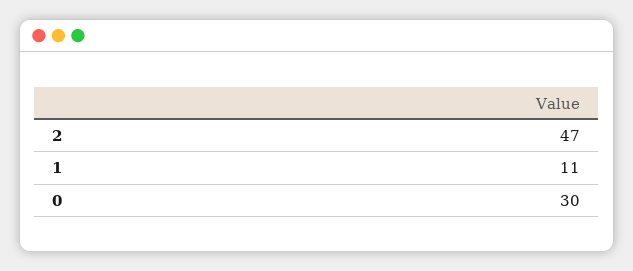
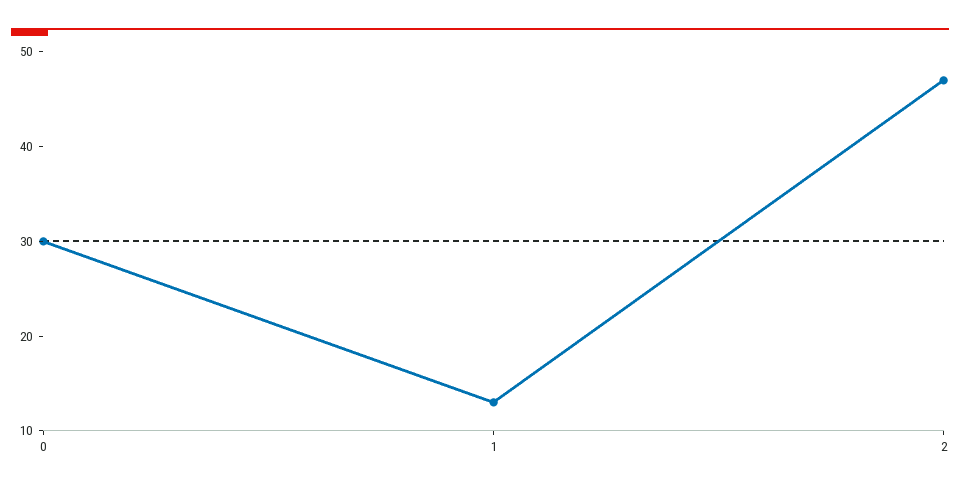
1: 11 -> 13

